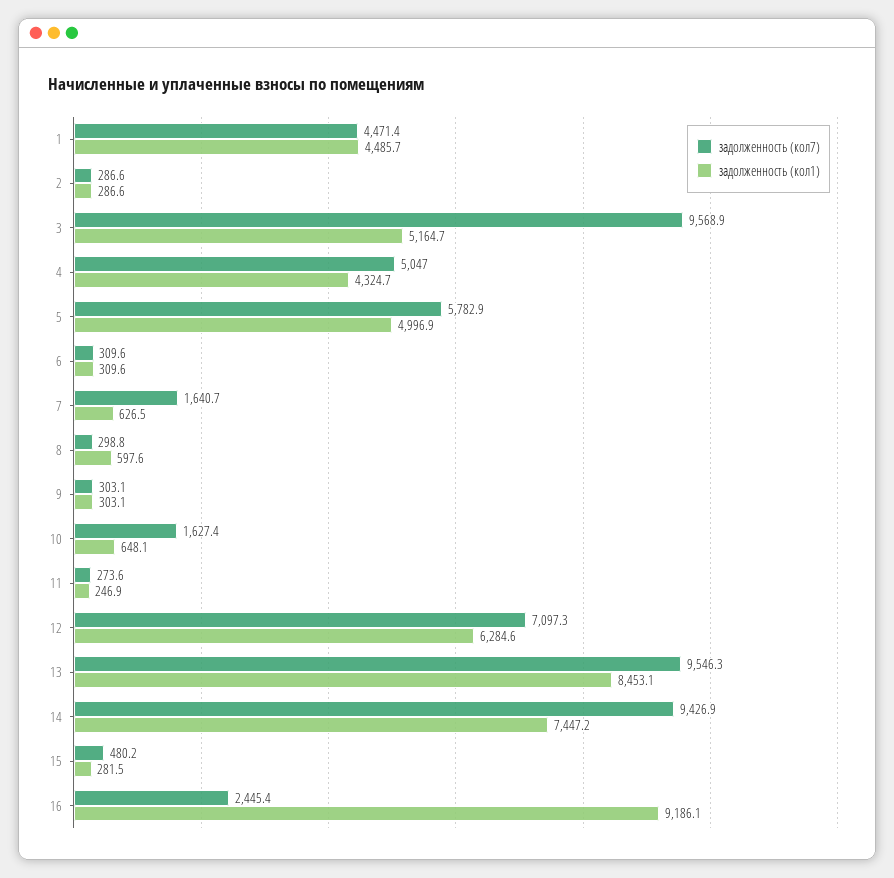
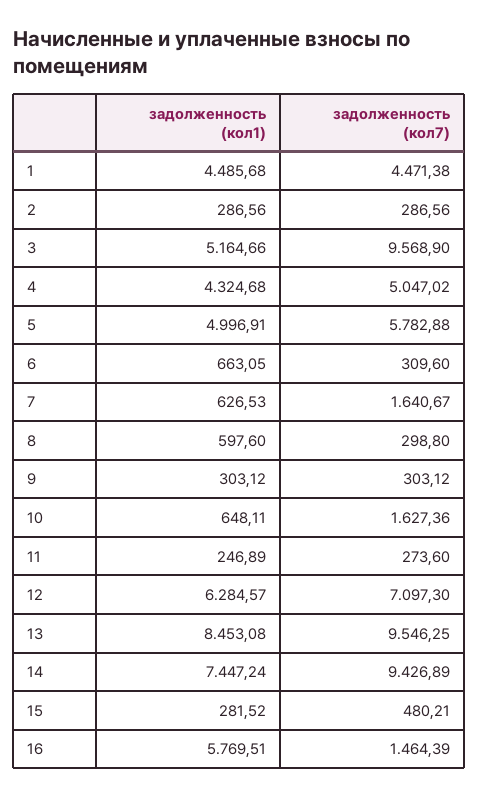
задолженность (кол1), 6: 309.6 -> 663.05
задолженность (кол7), 16: 2445.4 -> 1464.39
задолженность (кол1), 16: 9186.1 -> 5769.51

